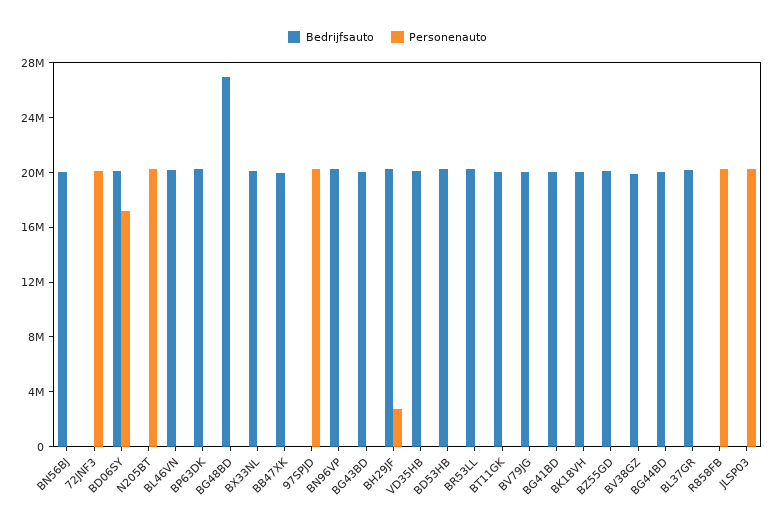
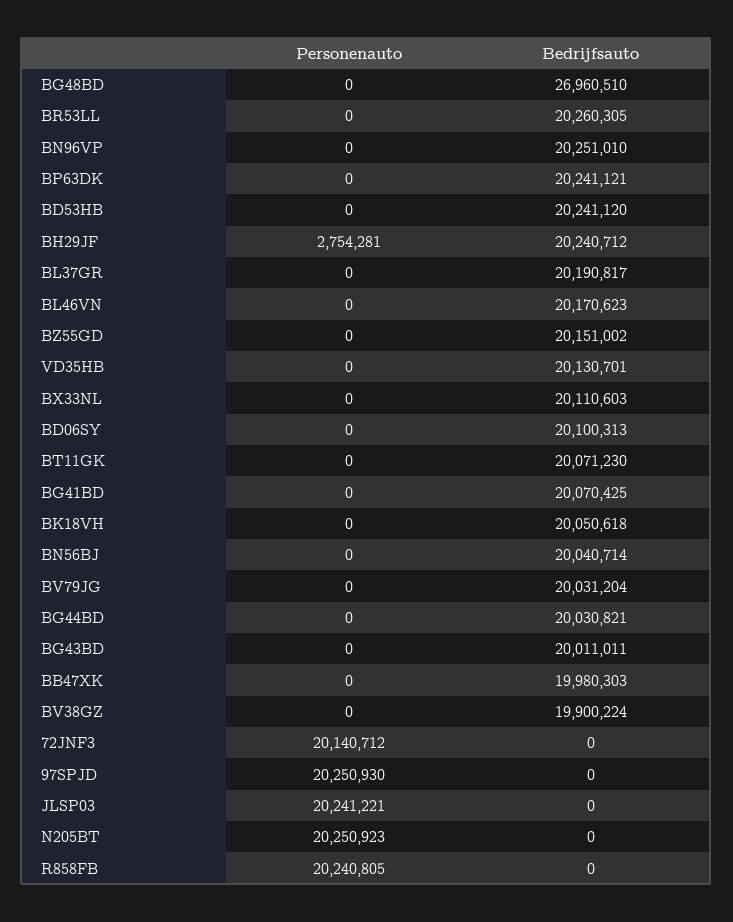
Personenauto, BD06SY: 17000000 -> 0

